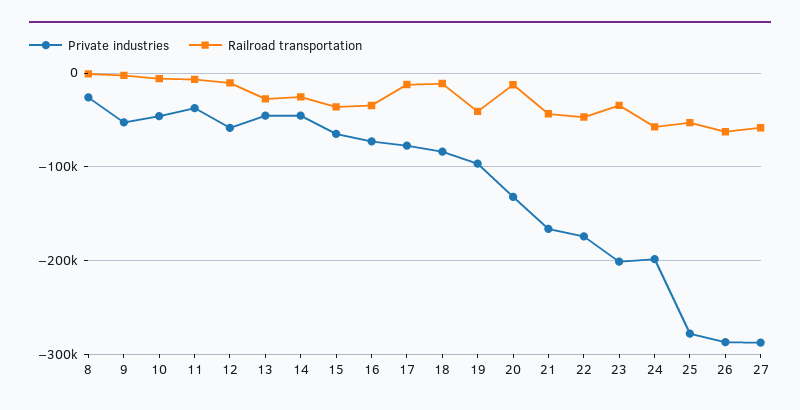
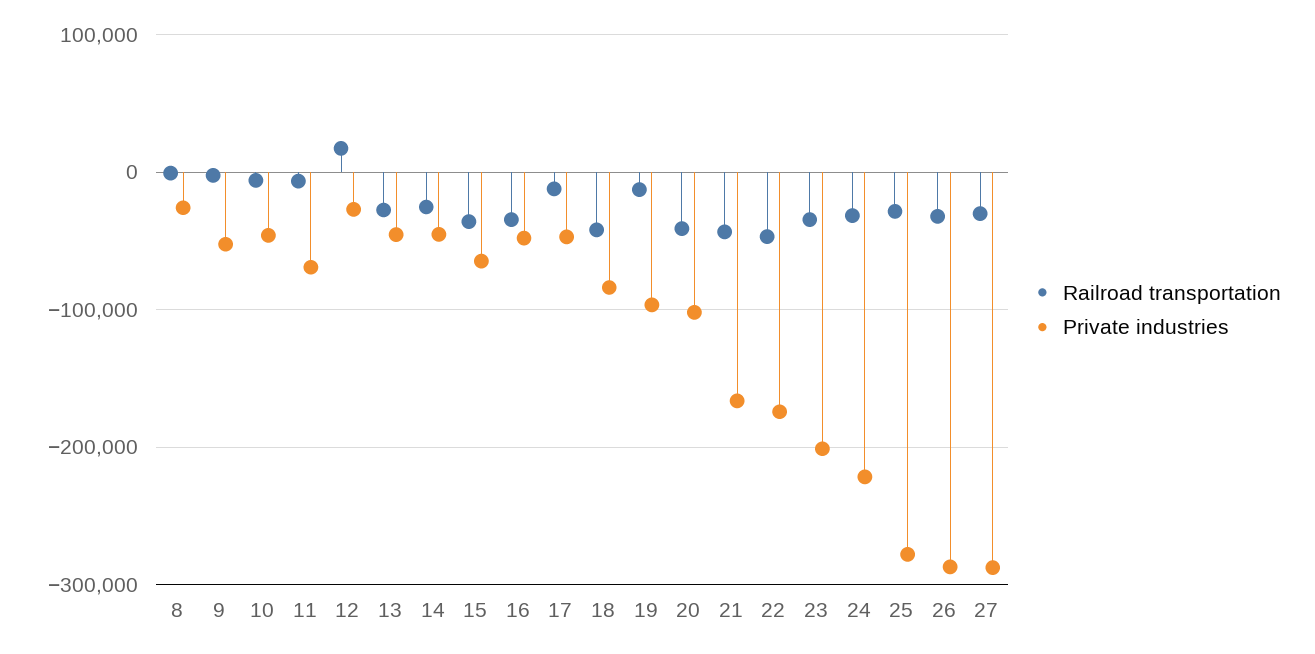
Private industries, 11: -40000 -> -70000
Private industries, 12: -60000 -> -30000
Railroad transportation, 12: -10000 -> 20000
Private industries, 16: -70000 -> -50000
Private industries, 17: -80000 -> -50000
Railroad transportation, 18: -10000 -> -40000
Railroad transportation, 19: -40000 -> -10000
Private industries, 20: -130000 -> -100000
Railroad transportation, 20: -10000 -> -40000
Private industries, 24: -200000 -> -220000
Railroad transportation, 24: -60000 -> -30000
Railroad transportation, 25: -50000 -> -30000
Railroad transportation, 26: -60000 -> -30000
Railroad transportation, 27: -60000 -> -30000

